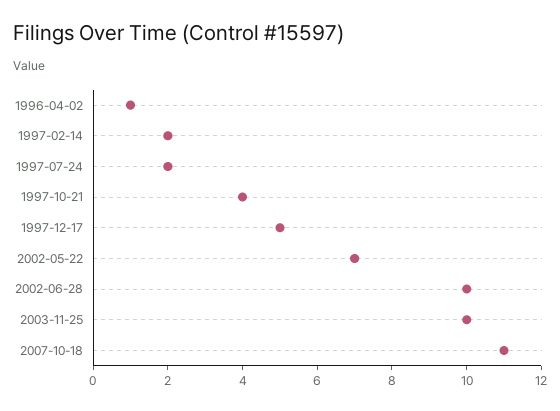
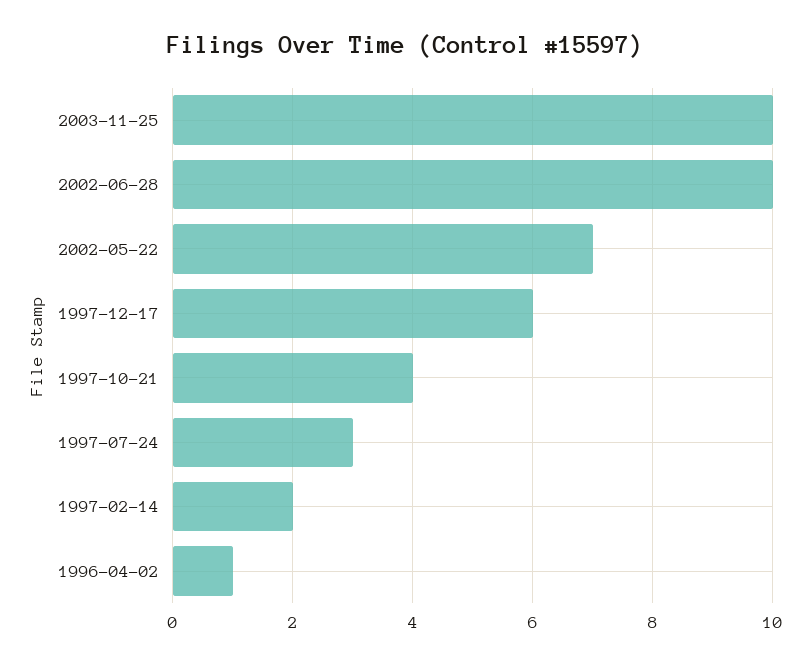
1997-07-24: 2 -> 3
1997-12-17: 5 -> 6
2007-10-18: 11 -> none

